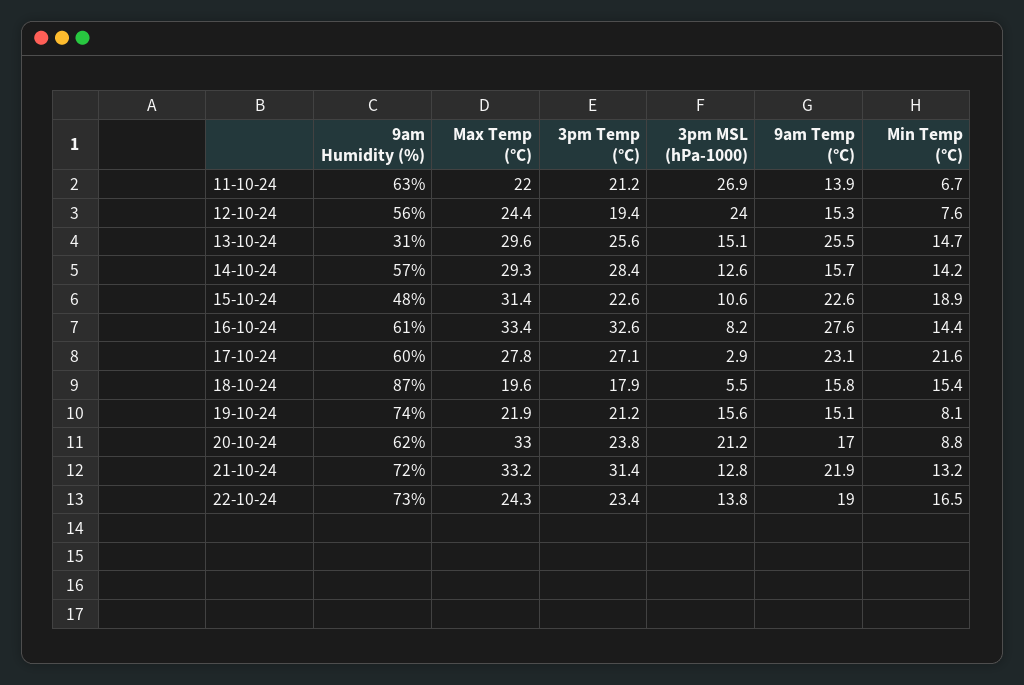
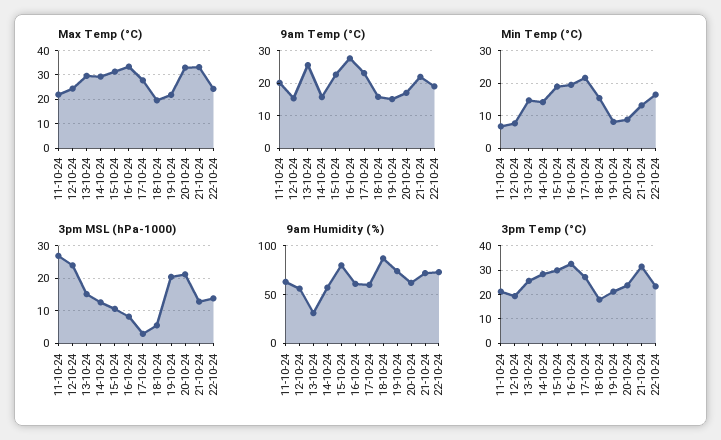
9am Temp (°C), 11-10-24: 13.9 -> 20
9am Humidity (%), 15-10-24: 48 -> 80
3pm Temp (°C), 15-10-24: 22.6 -> 30
Min Temp (°C), 16-10-24: 14.4 -> 20
3pm MSL (hPa-1000), 19-10-24: 15.6 -> 20

